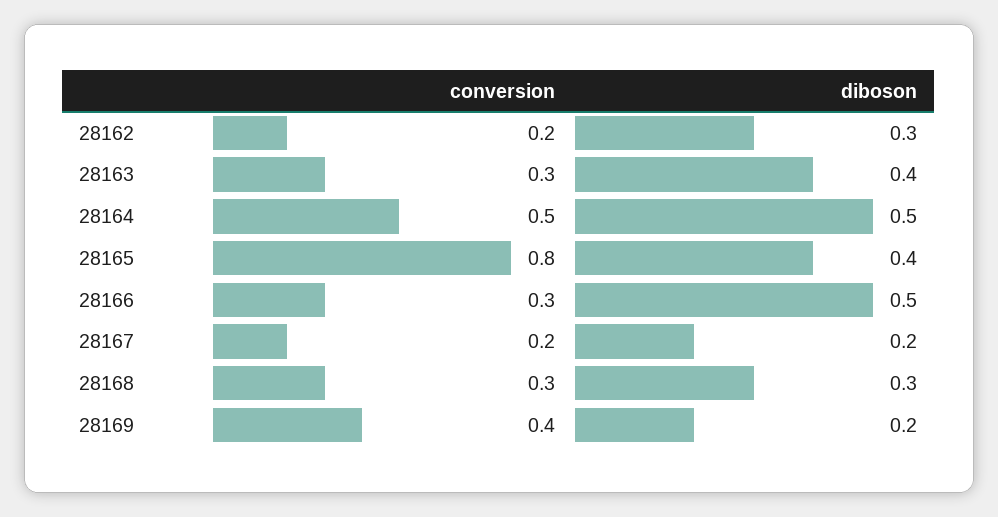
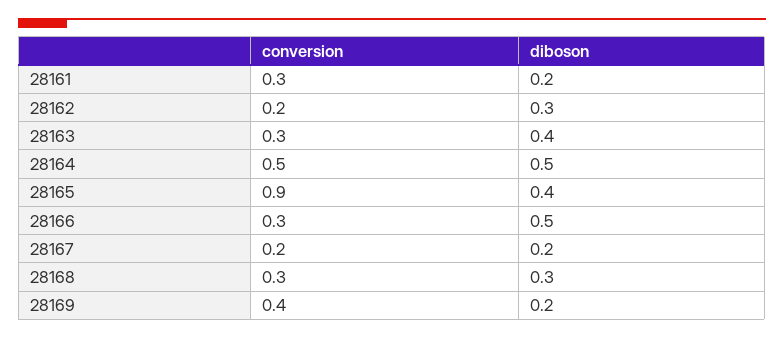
conversion, 28165: 0.8 -> 0.9
conversion, 28161: none -> 0.3
diboson, 28161: none -> 0.2

